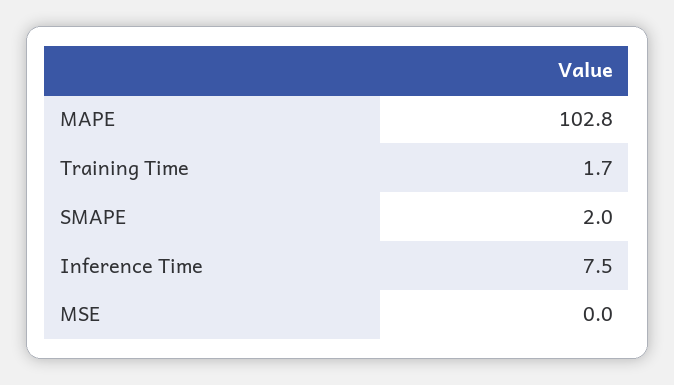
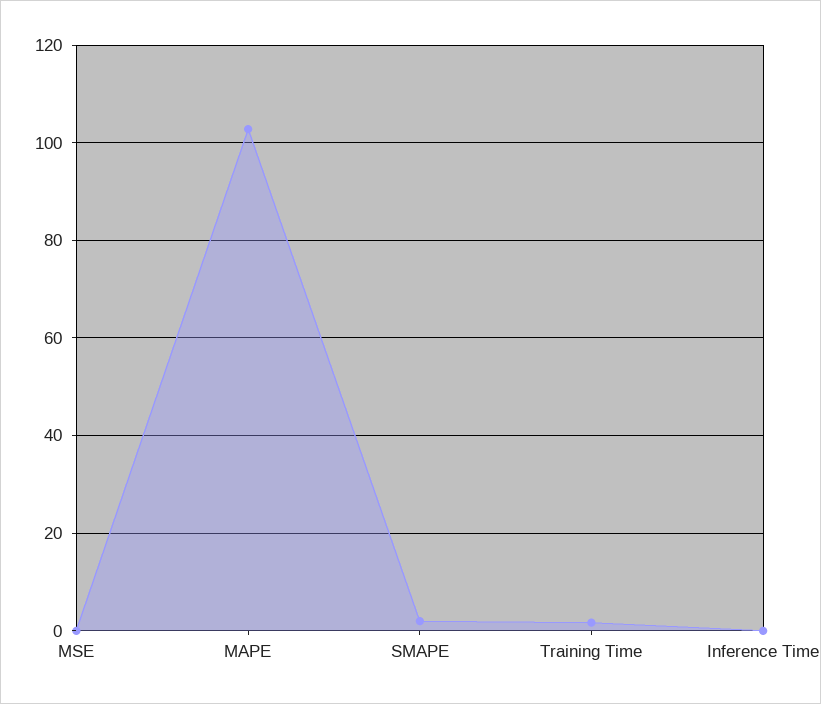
Inference Time: 7.5 -> 0

